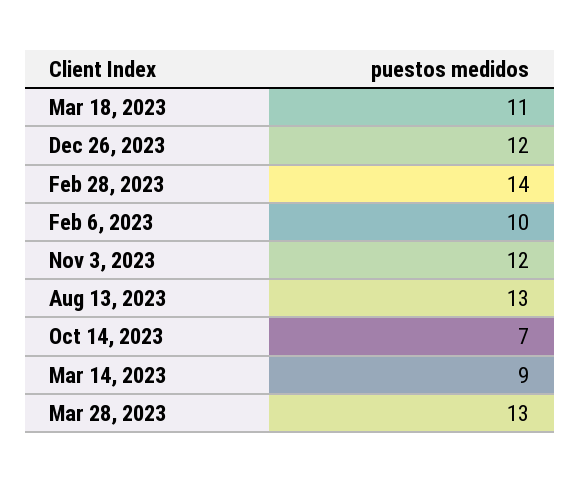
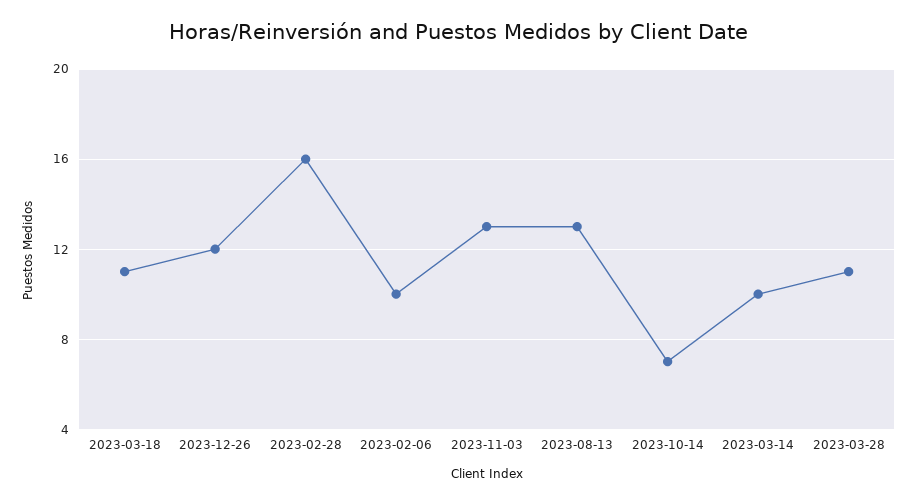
Feb 28, 2023: 14 -> 16
Nov 3, 2023: 12 -> 13
Mar 14, 2023: 9 -> 10
Mar 28, 2023: 13 -> 11

